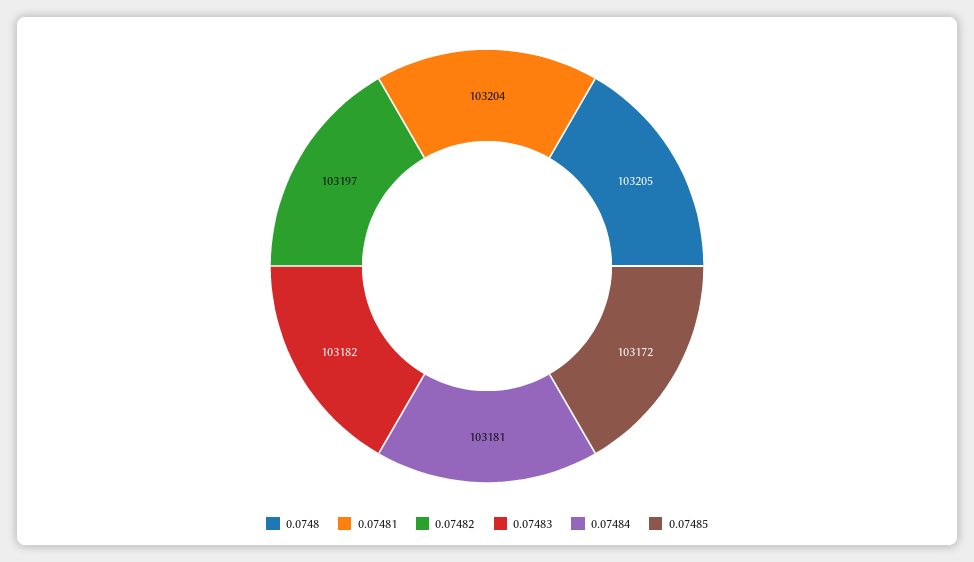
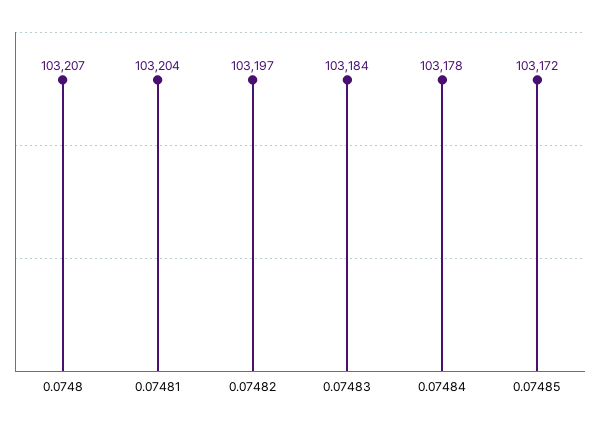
0.0748: 103205 -> 103207
0.07483: 103182 -> 103184
0.07484: 103181 -> 103178

